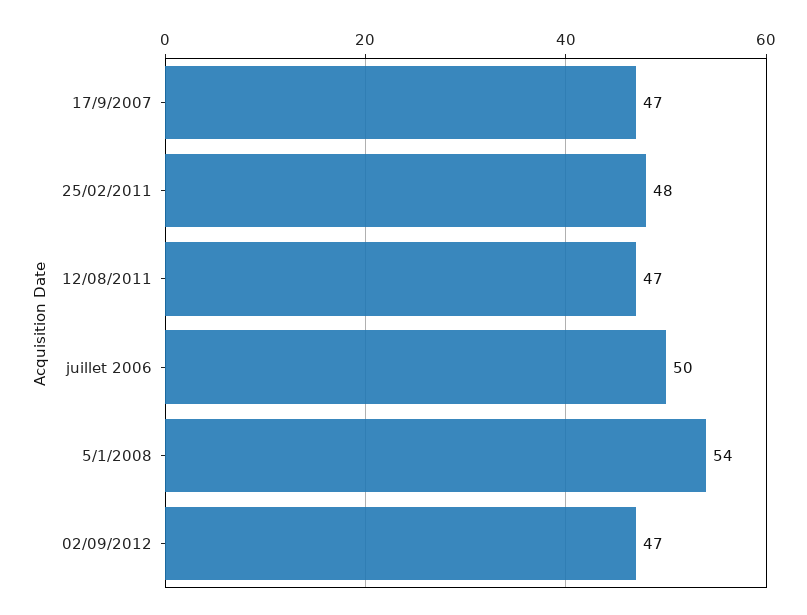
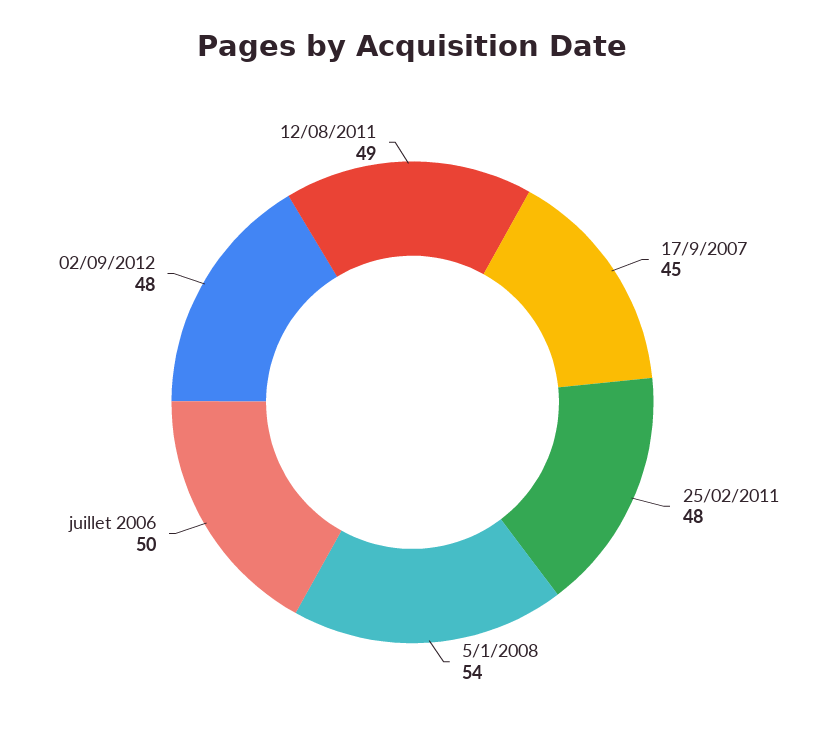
17/9/2007: 47 -> 45
12/08/2011: 47 -> 49
02/09/2012: 47 -> 48

